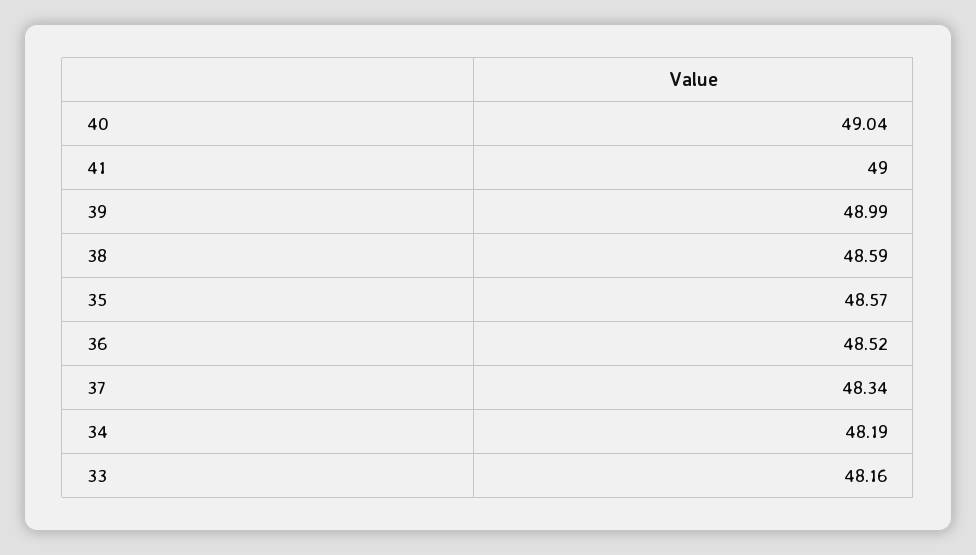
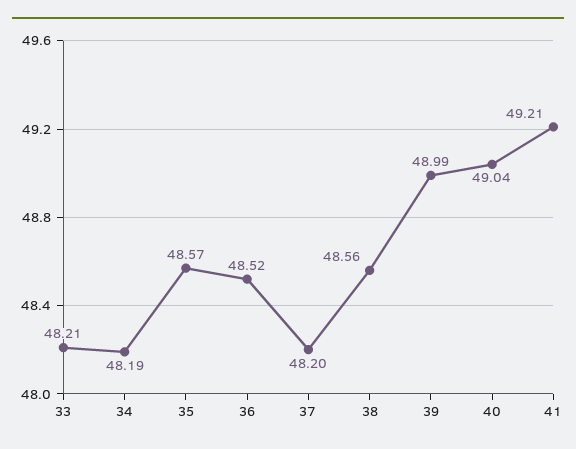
41: 49 -> 49.21
38: 48.59 -> 48.56
37: 48.34 -> 48.2
33: 48.16 -> 48.21

